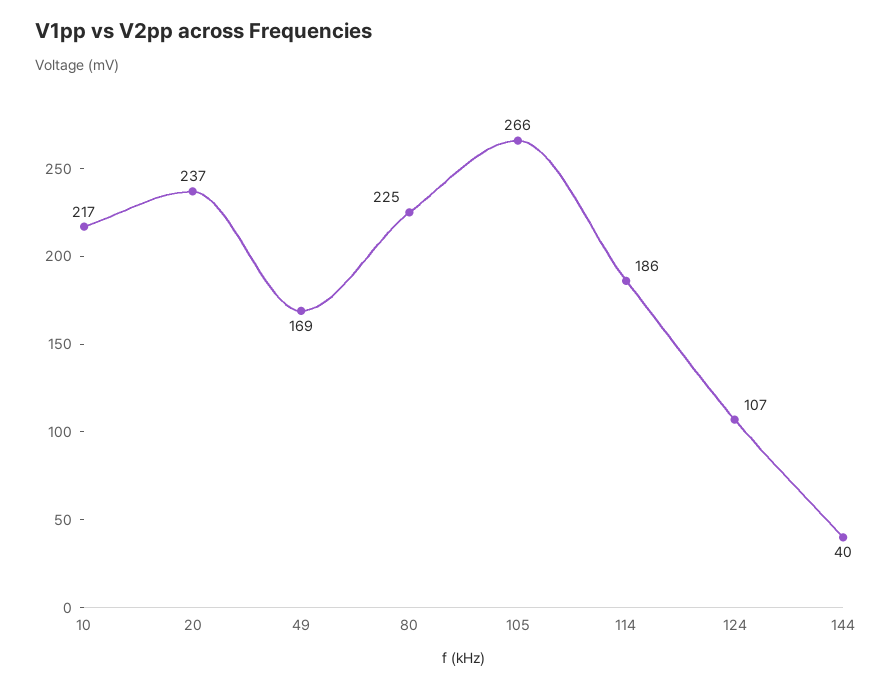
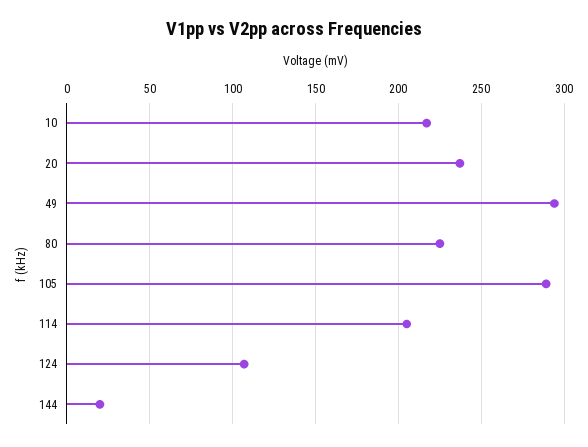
49: 169 -> 295
105: 266 -> 290
114: 186 -> 205
144: 40 -> 20

